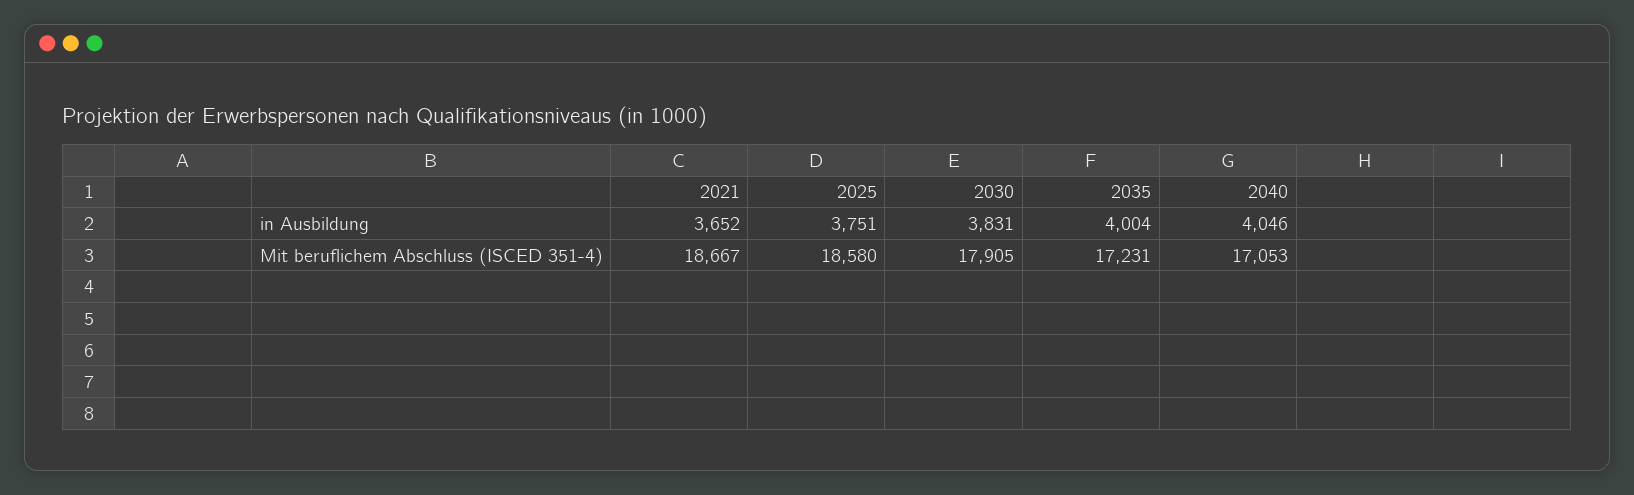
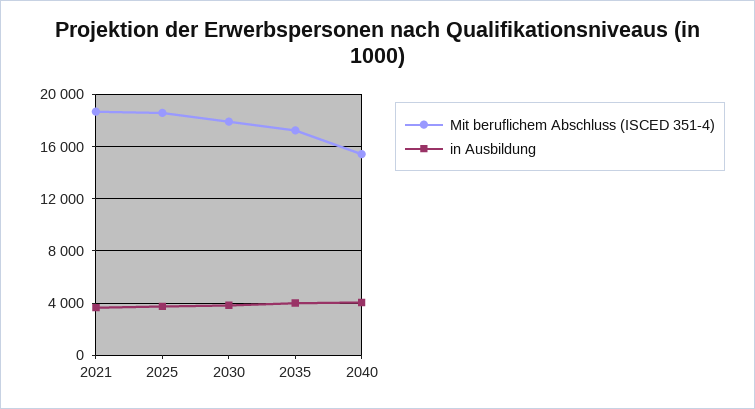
Mit beruflichem Abschluss (ISCED 351-4), 2040: 17053 -> 15500

